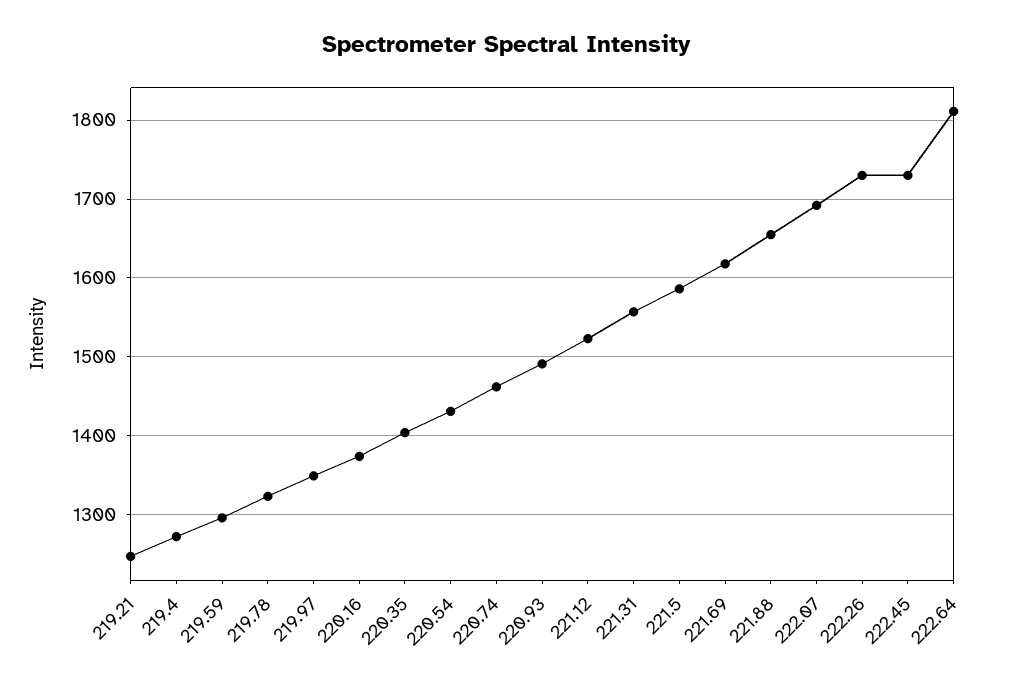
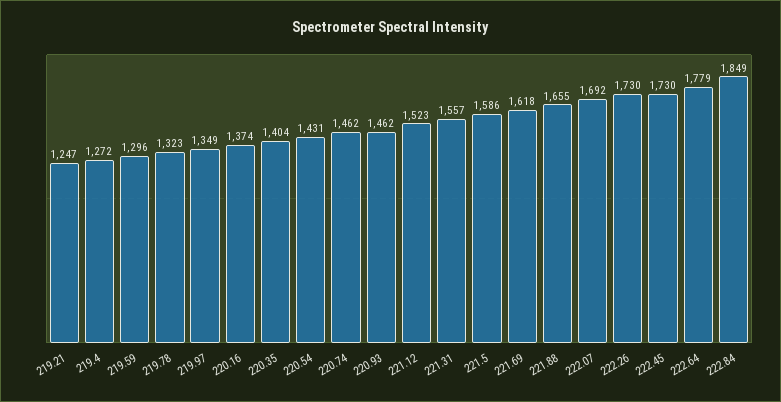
220.93: 1490 -> 1462
222.64: 1810 -> 1779
222.84: none -> 1849

